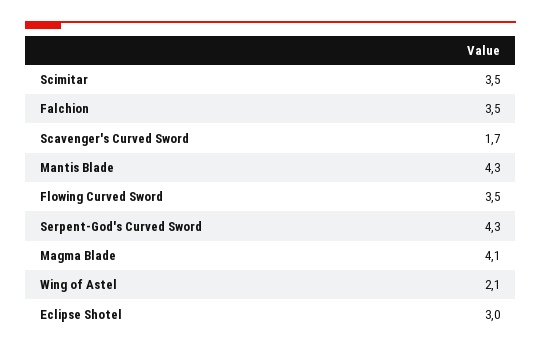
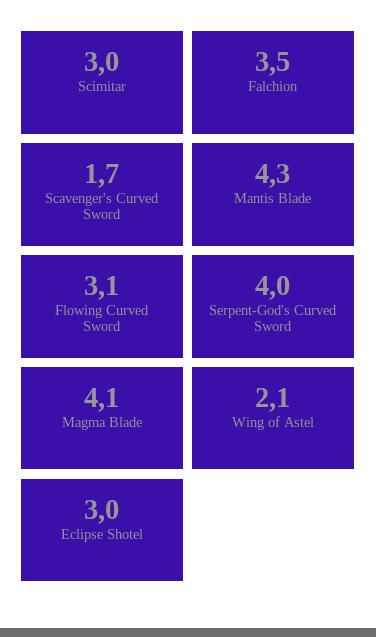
Scimitar: 3.5 -> 3
Flowing Curved Sword: 3.5 -> 3.1
Serpent-God's Curved Sword: 4.3 -> 4

